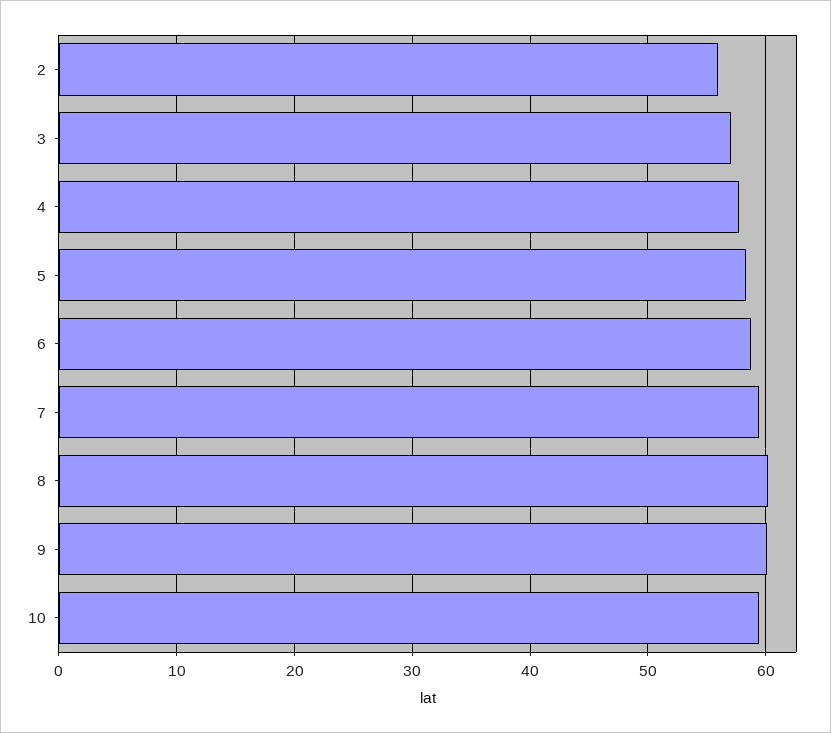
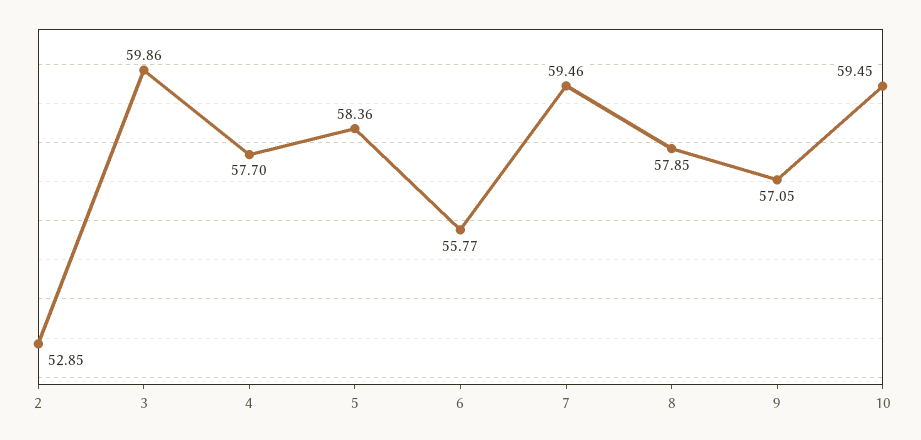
2: 56 -> 52.85
3: 57 -> 59.86
6: 59 -> 55.77
8: 60 -> 57.85
9: 60 -> 57.05

